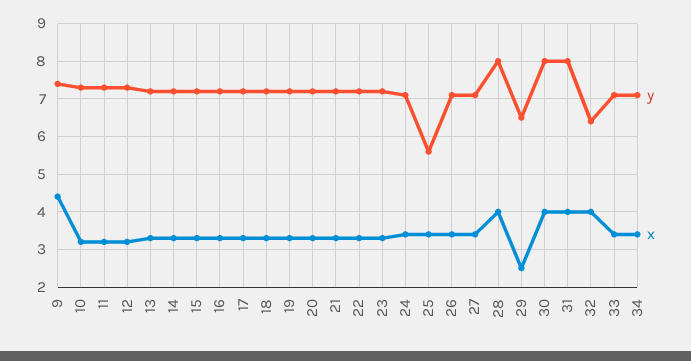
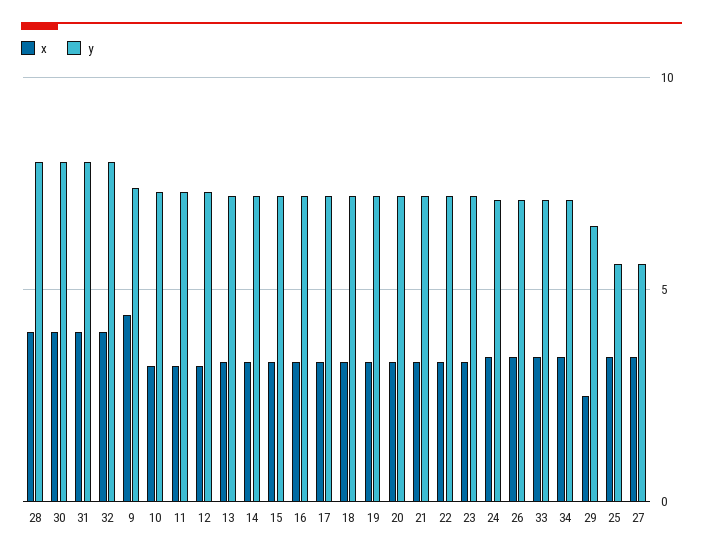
y, 27: 7 -> 5.5
y, 32: 6.5 -> 8

